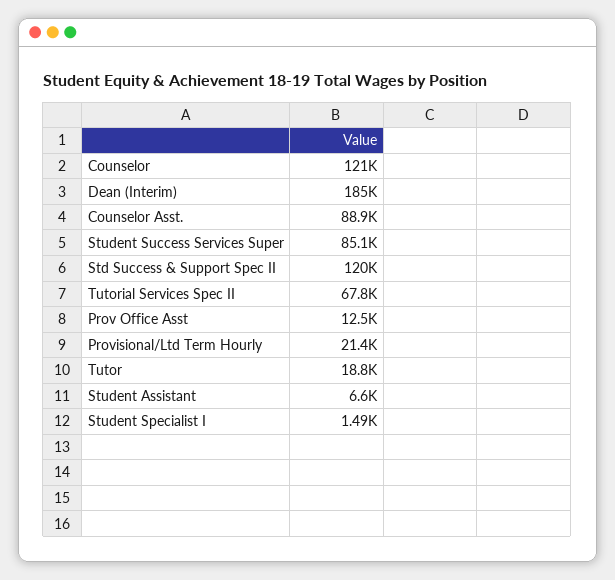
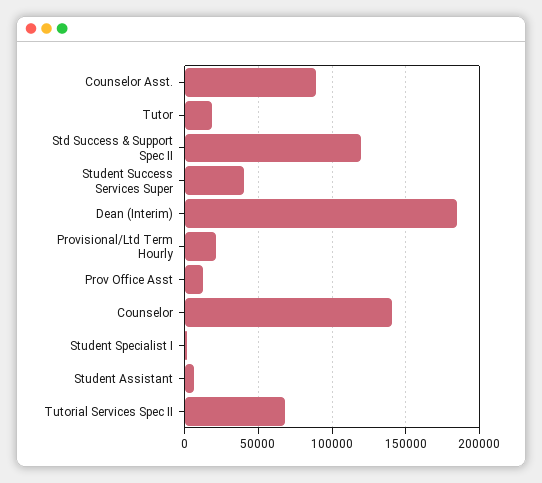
Counselor: 121000 -> 140000
Student Success Services Super: 85100 -> 40000

